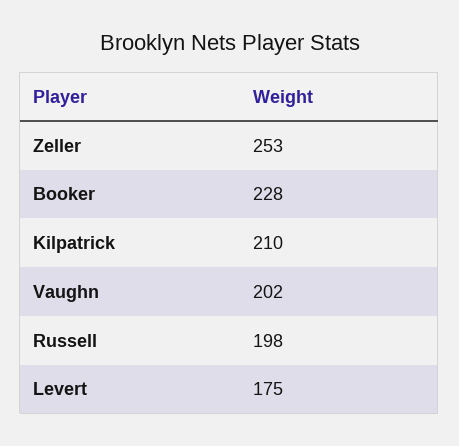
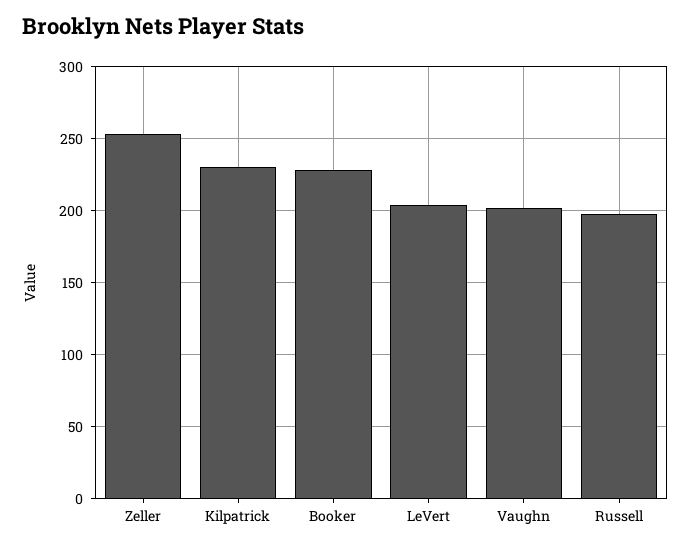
Kilpatrick: 210 -> 230
Levert: 175 -> 205

